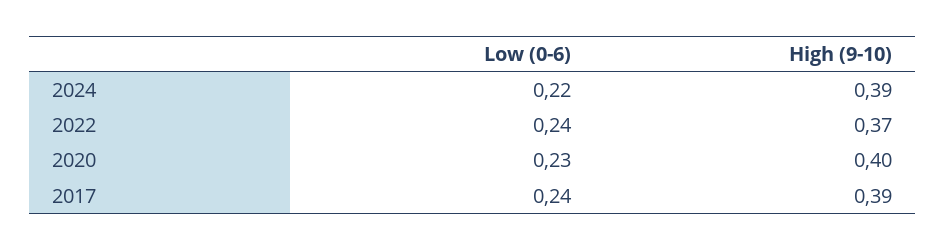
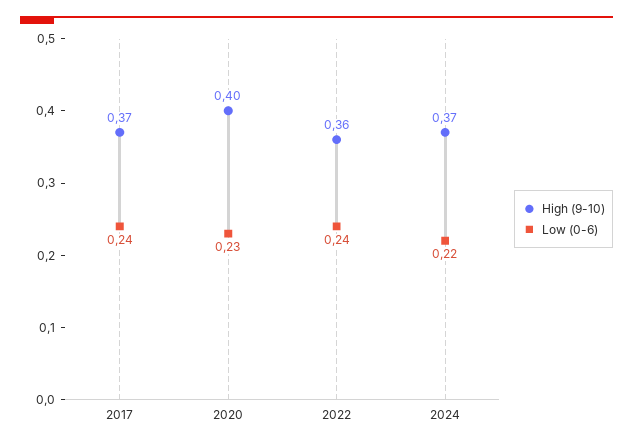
High (9-10), 2024: 0.39 -> 0.37
High (9-10), 2022: 0.37 -> 0.36
High (9-10), 2017: 0.39 -> 0.37

